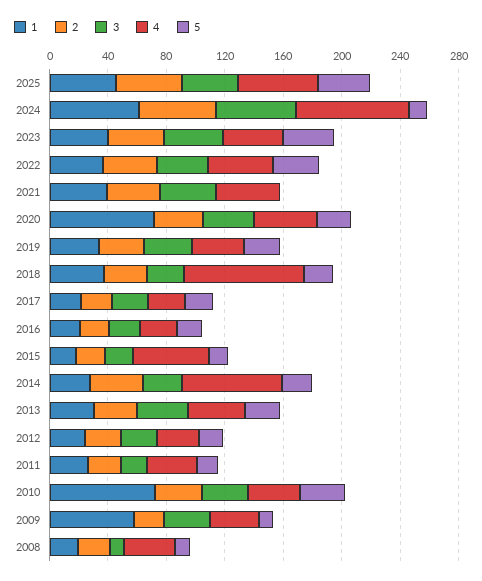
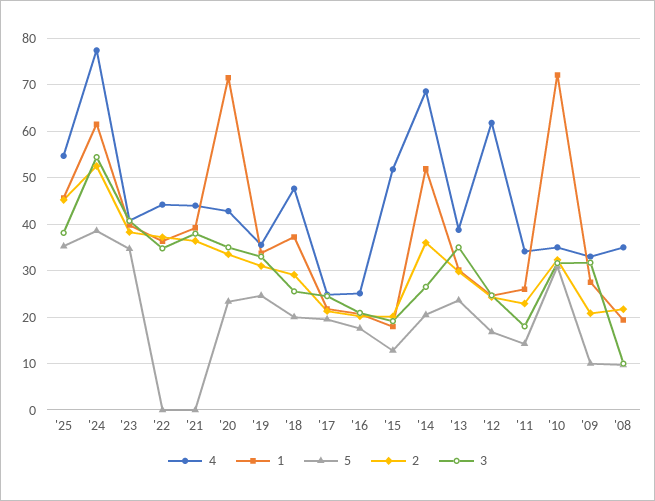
5, 2024: 10 -> 38
5, 2022: 30 -> 0
4, 2018: 80 -> 48
1, 2014: 30 -> 52
4, 2012: 30 -> 62
1, 2009: 60 -> 28

